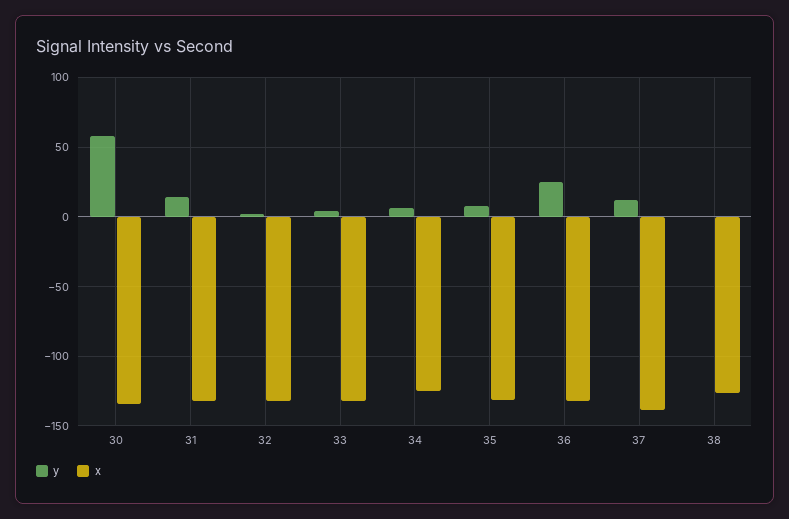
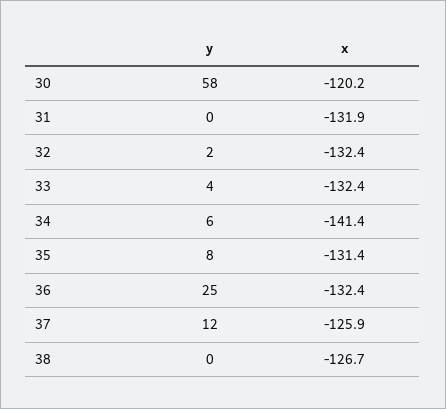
x, 30: -135 -> -120.2
y, 31: 15 -> 0
x, 34: -125 -> -141.4
x, 37: -140 -> -125.9

